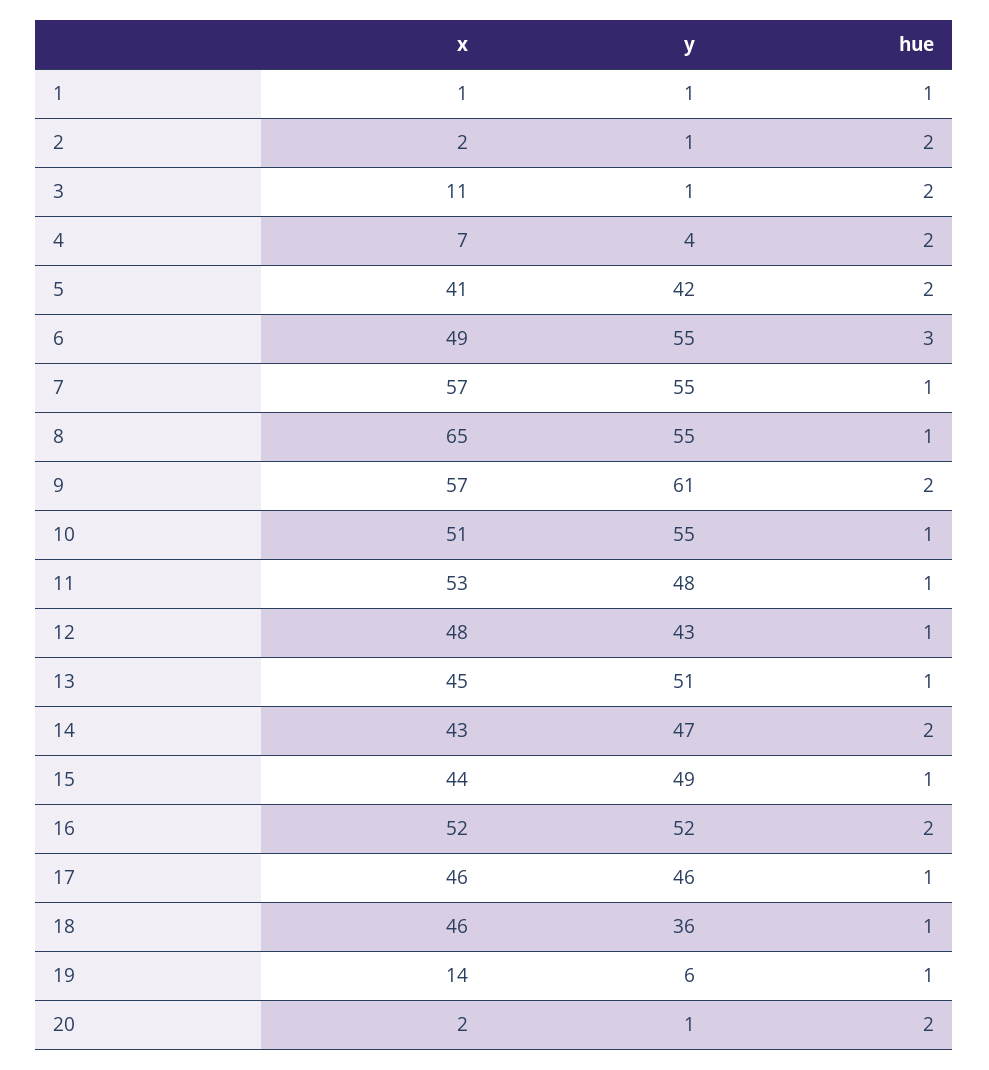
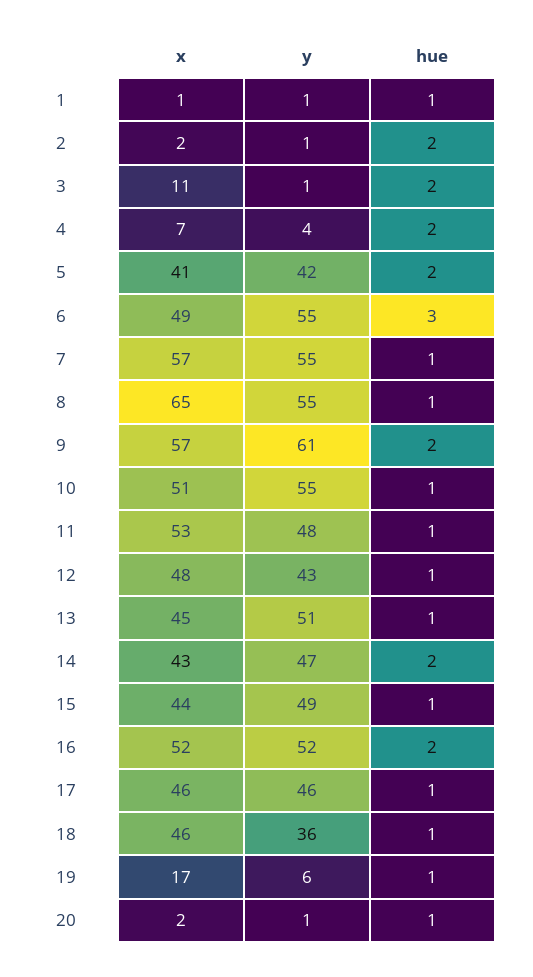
x, 19: 14 -> 17
hue, 20: 2 -> 1

